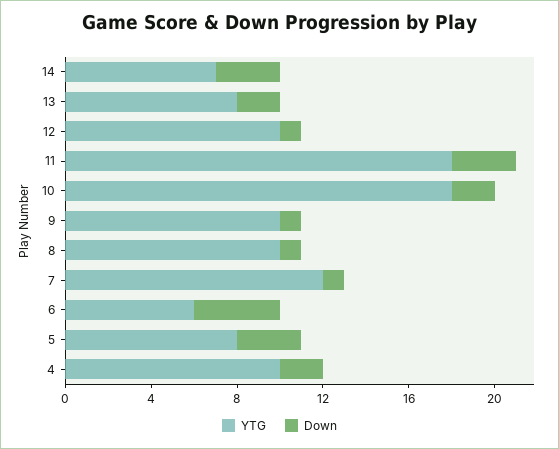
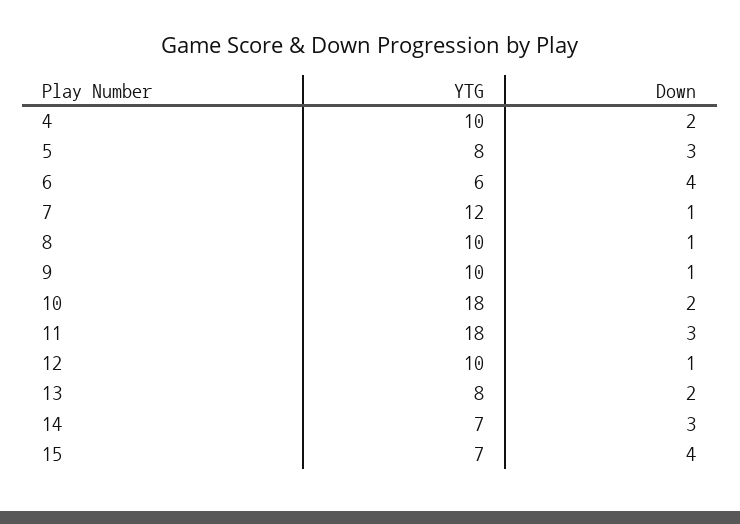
YTG, 15: none -> 7
Down, 15: none -> 4

